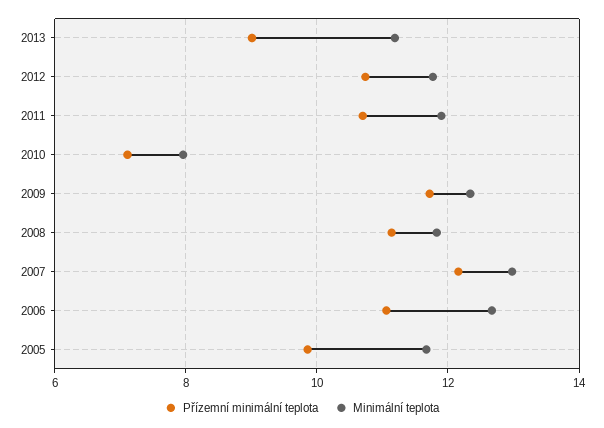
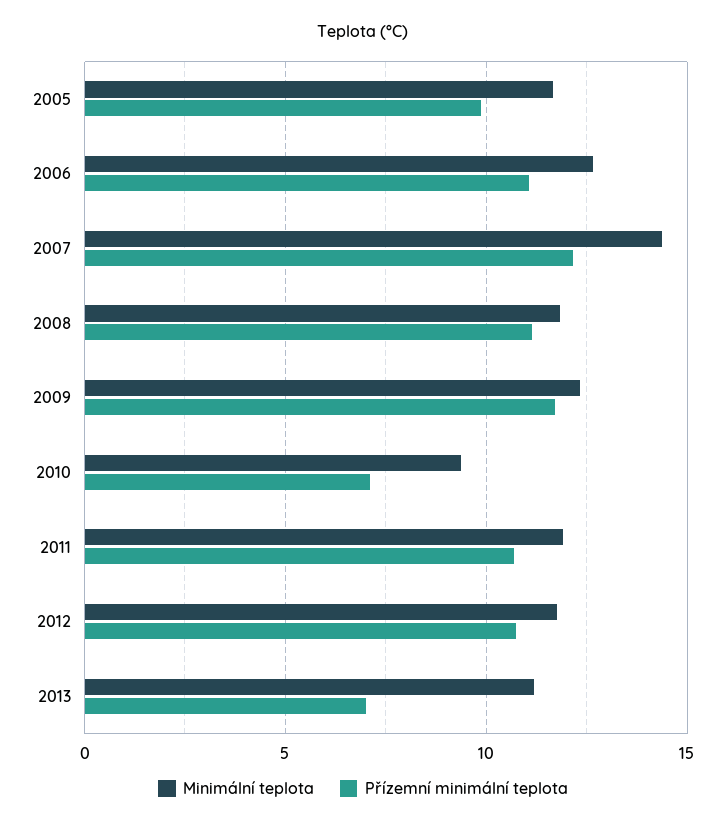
Přízemní minimální teplota, 2013: 9 -> 7
Minimální teplota, 2010: 8 -> 9.5
Minimální teplota, 2007: 13 -> 14.5

